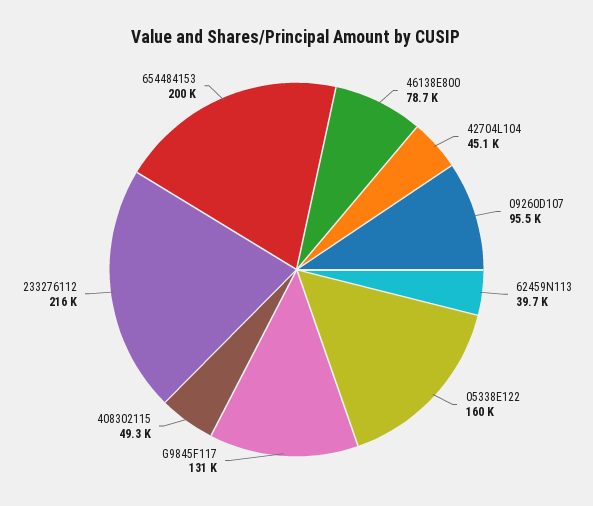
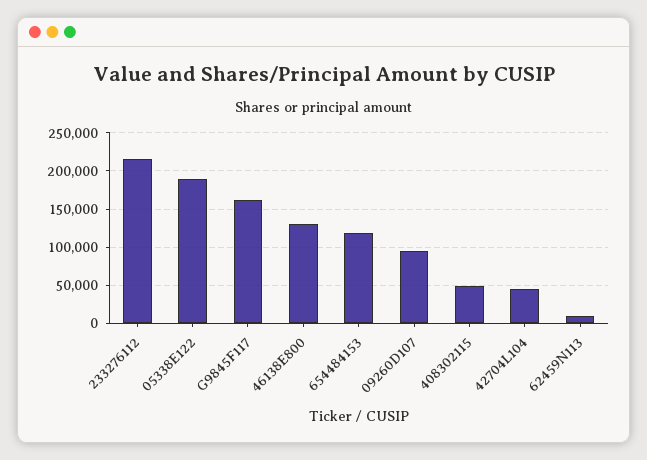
46138E800: 78700 -> 130000
62459N113: 39700 -> 10000
05338E122: 160000 -> 190000
G9845F117: 131000 -> 160000
654484153: 200000 -> 120000

